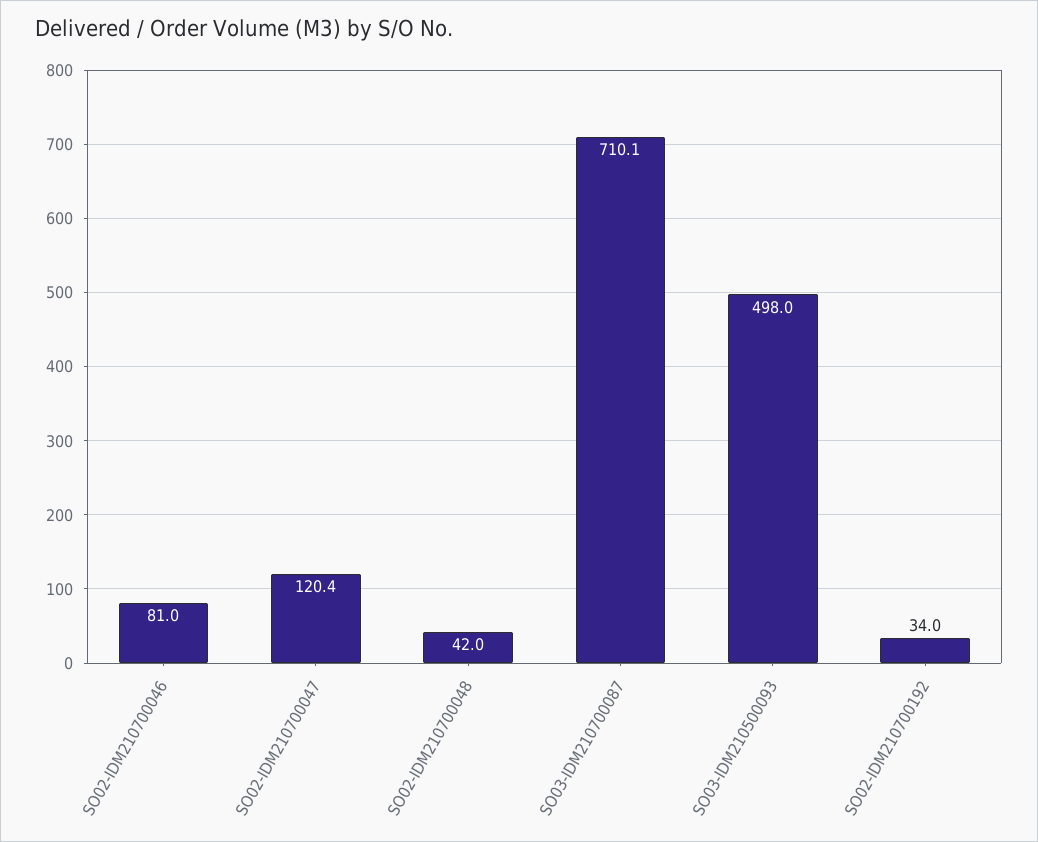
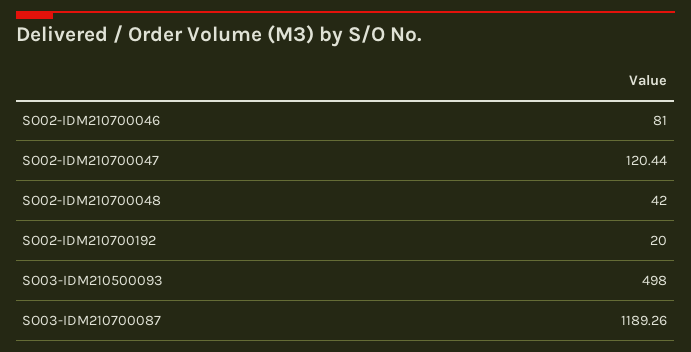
SO03-IDM210700087: 710.1 -> 1189.26
SO02-IDM210700192: 34 -> 20

